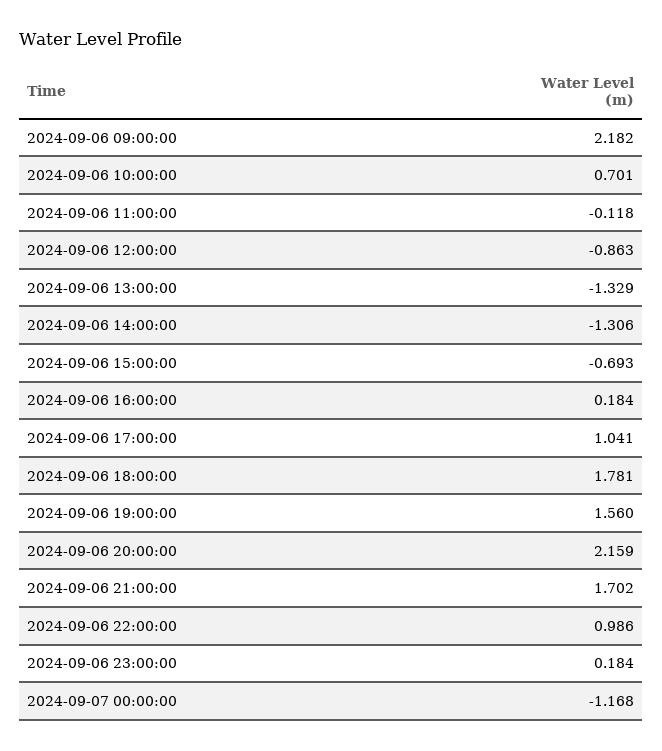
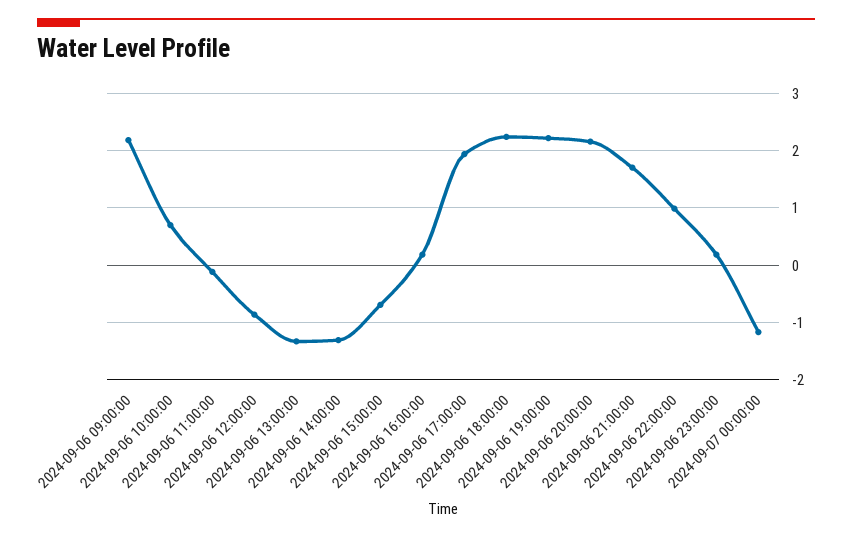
2024-09-06 17:00:00: 1.041 -> 2
2024-09-06 18:00:00: 1.781 -> 2.2
2024-09-06 19:00:00: 1.56 -> 2.2

